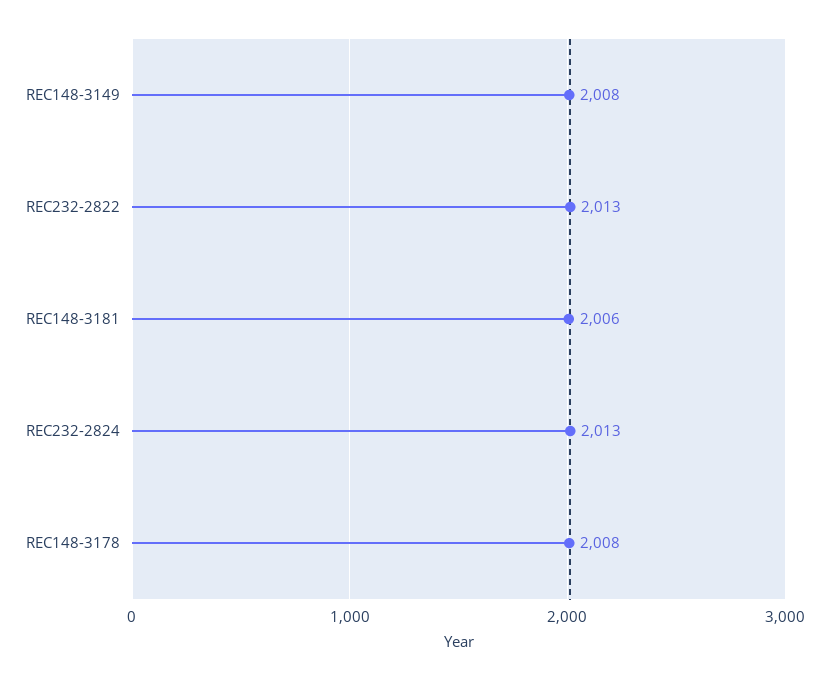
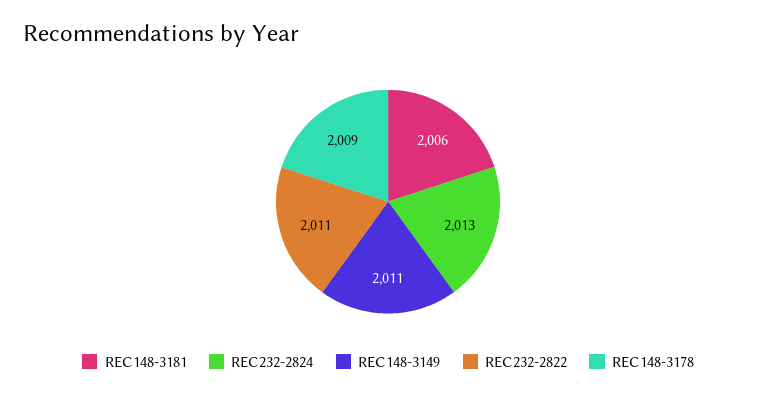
REC148-3149: 2008 -> 2011
REC232-2822: 2013 -> 2011
REC148-3178: 2008 -> 2009

